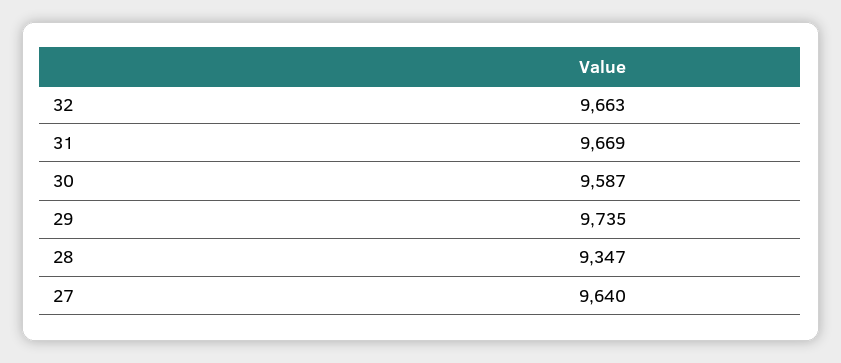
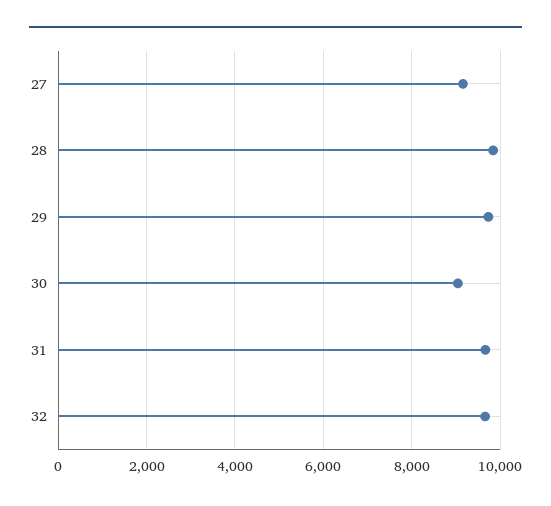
30: 9587 -> 9000
28: 9347 -> 9800
27: 9640 -> 9200

